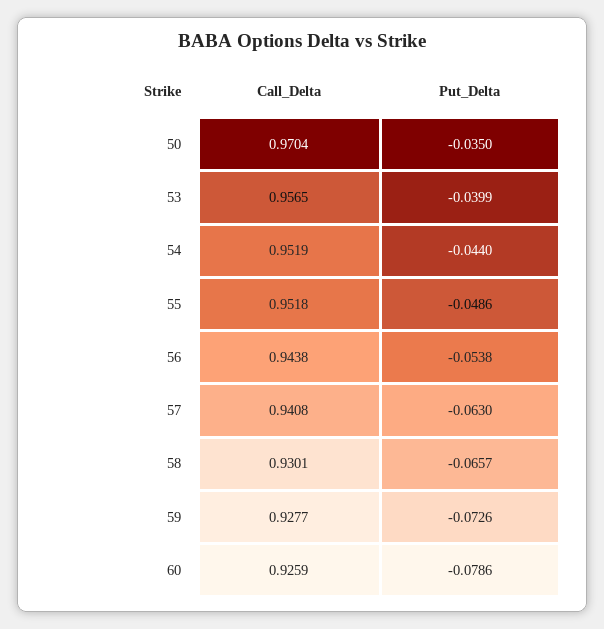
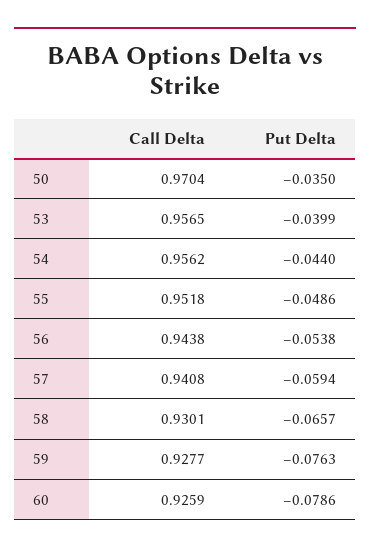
Call_Delta, 54: 0.9519 -> 0.9562
Put_Delta, 57: -0.063 -> -0.0594
Put_Delta, 59: -0.0726 -> -0.0763

